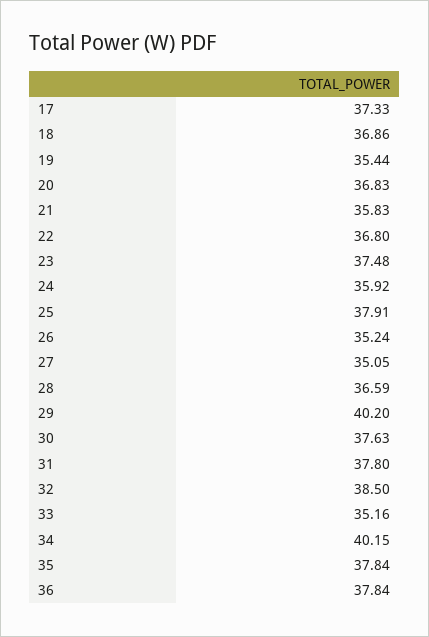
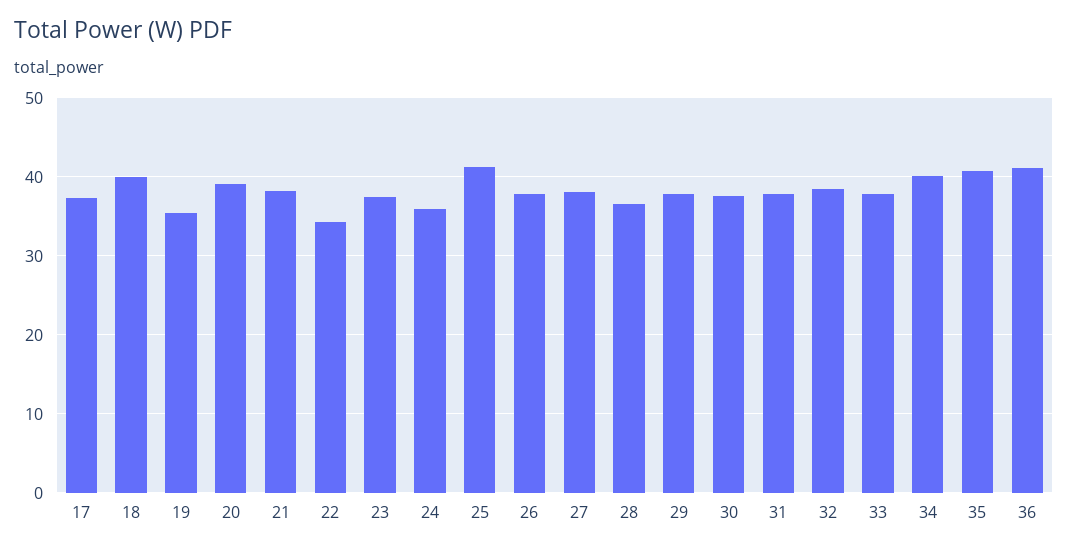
18: 36.86 -> 40
20: 36.83 -> 39
21: 35.83 -> 38
22: 36.8 -> 34
25: 37.91 -> 41
26: 35.24 -> 38
27: 35.05 -> 38
29: 40.2 -> 38
33: 35.16 -> 38
35: 37.84 -> 41
36: 37.84 -> 41

